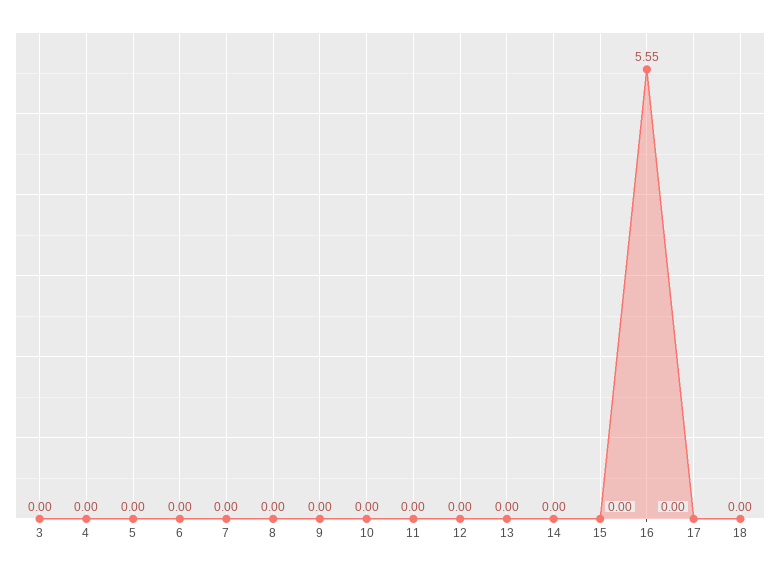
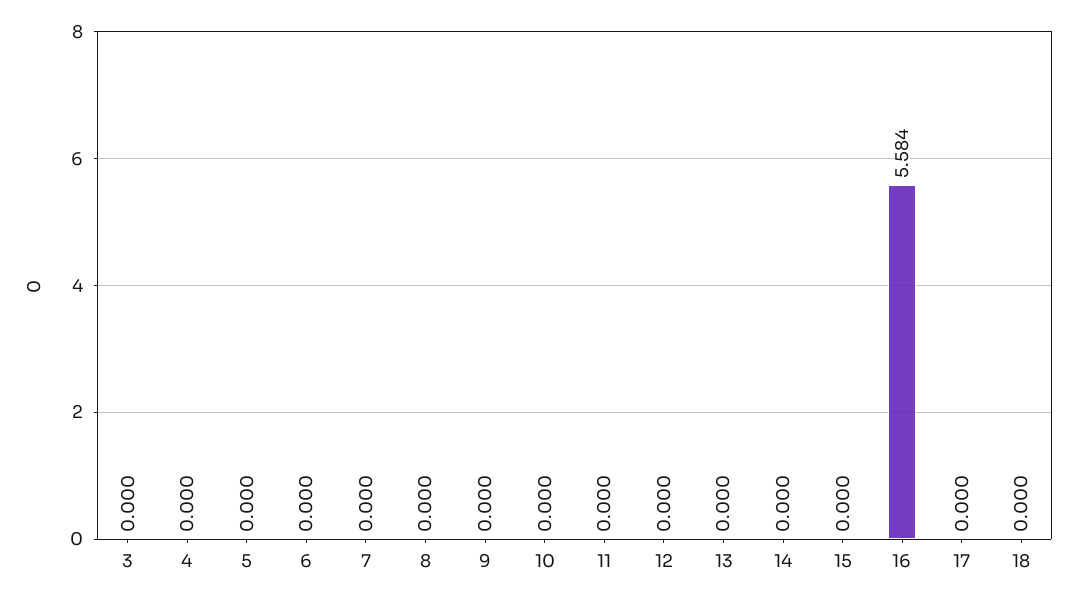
16: 5.55 -> 5.584

